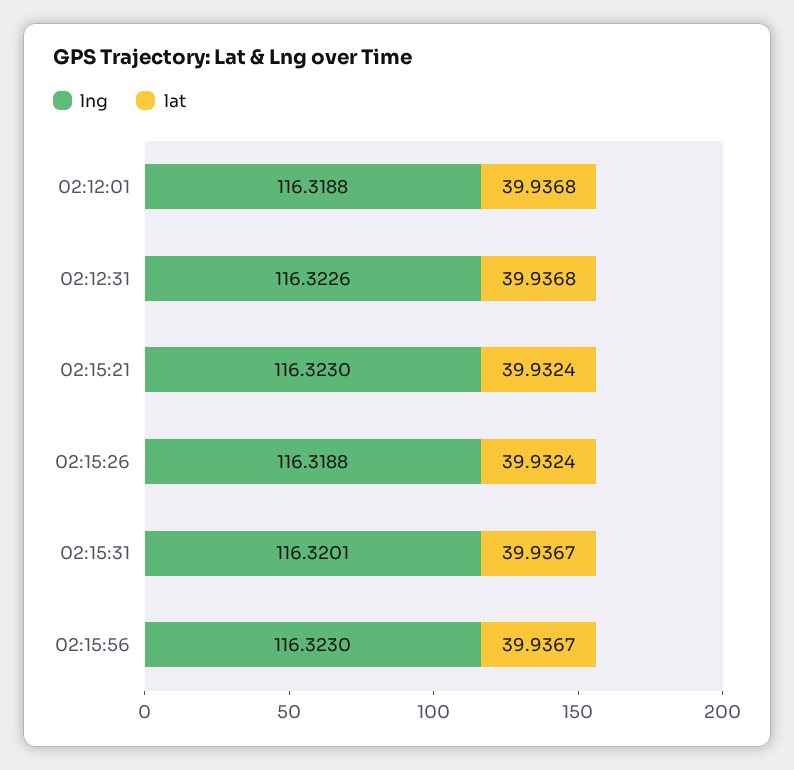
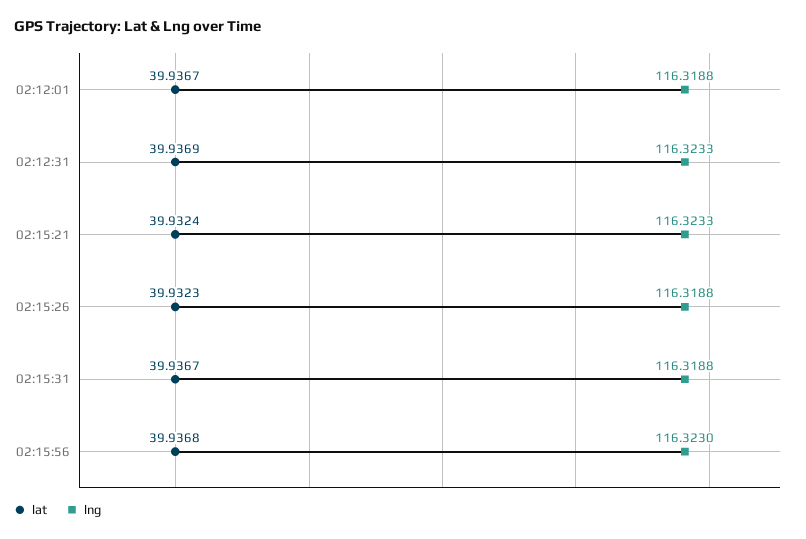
lat, 02:12:01: 39.9368 -> 39.9367
lng, 02:12:31: 116.3226 -> 116.3233
lat, 02:12:31: 39.9368 -> 39.9369
lng, 02:15:21: 116.323 -> 116.3233
lat, 02:15:26: 39.9324 -> 39.9323
lng, 02:15:31: 116.3201 -> 116.3188
lat, 02:15:56: 39.9367 -> 39.9368

